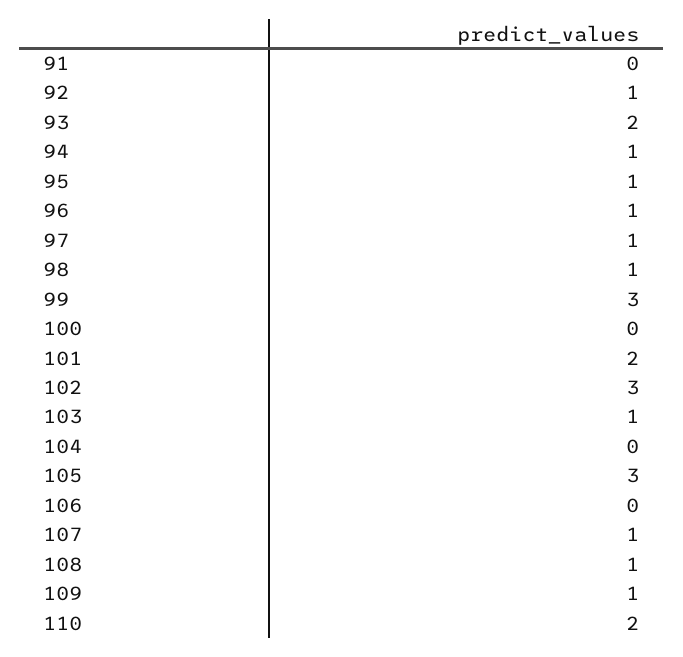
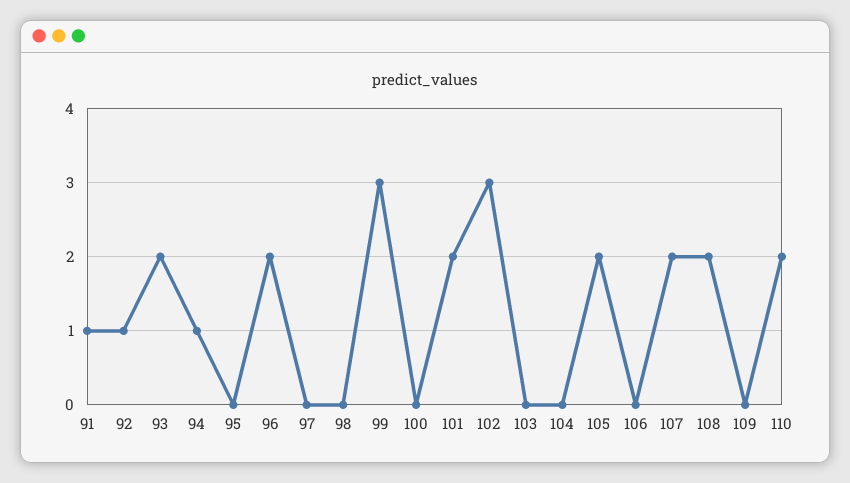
91: 0 -> 1
95: 1 -> 0
96: 1 -> 2
97: 1 -> 0
98: 1 -> 0
103: 1 -> 0
105: 3 -> 2
107: 1 -> 2
108: 1 -> 2
109: 1 -> 0

